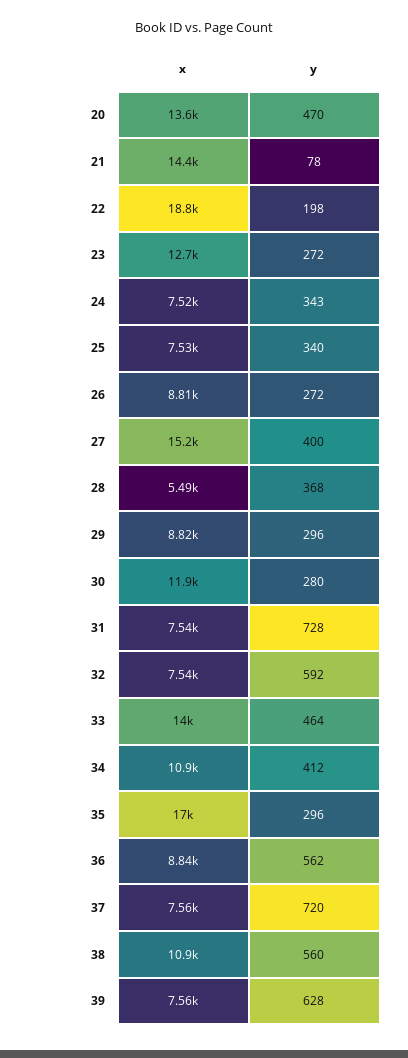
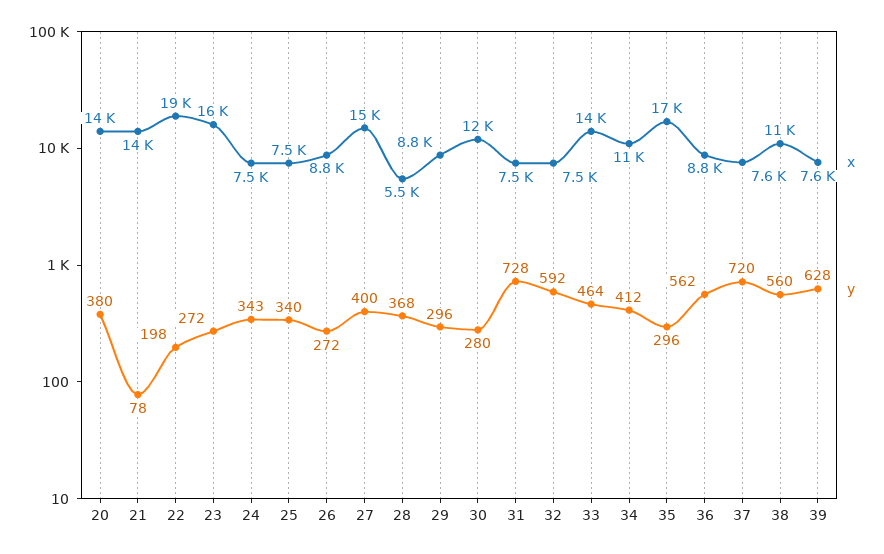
y, 20: 470 -> 380
x, 23: 12700 -> 16000

